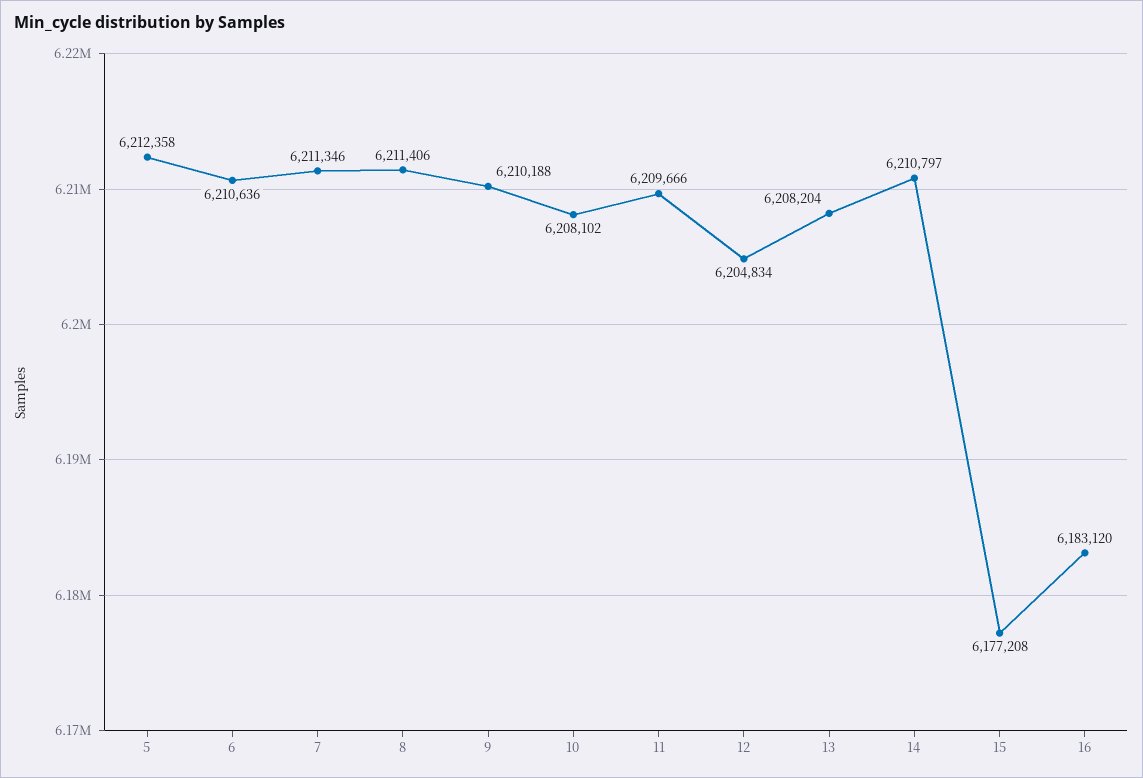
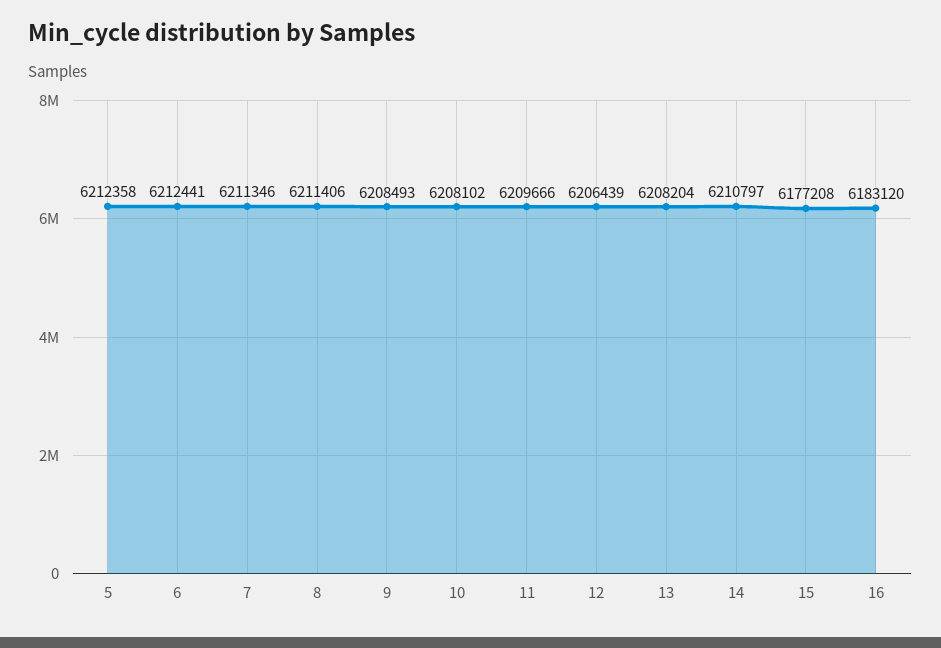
6: 6210636 -> 6212441
9: 6210188 -> 6208493
12: 6204834 -> 6206439

